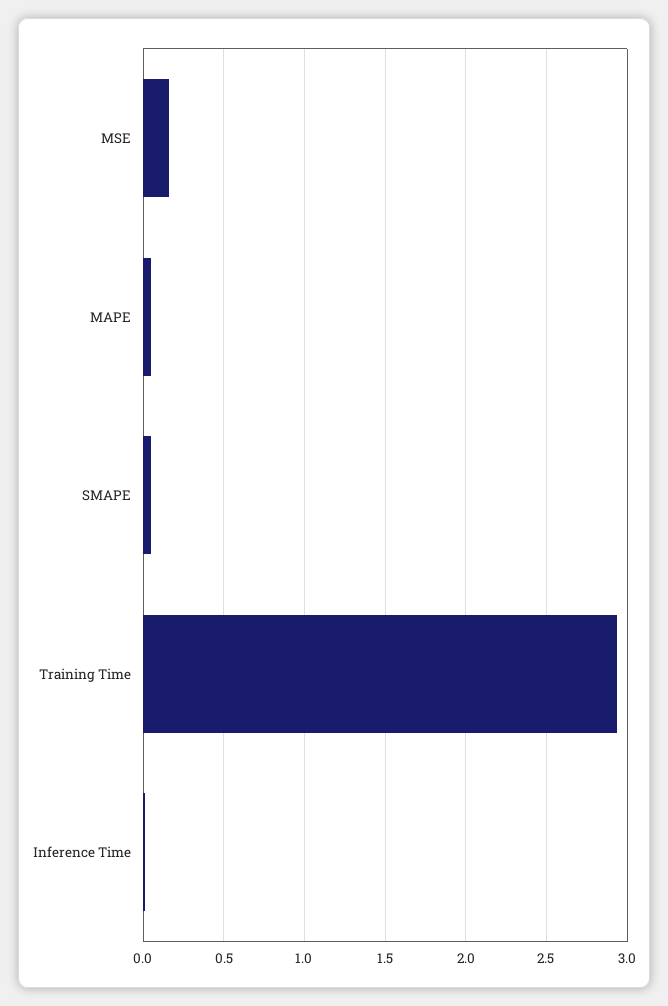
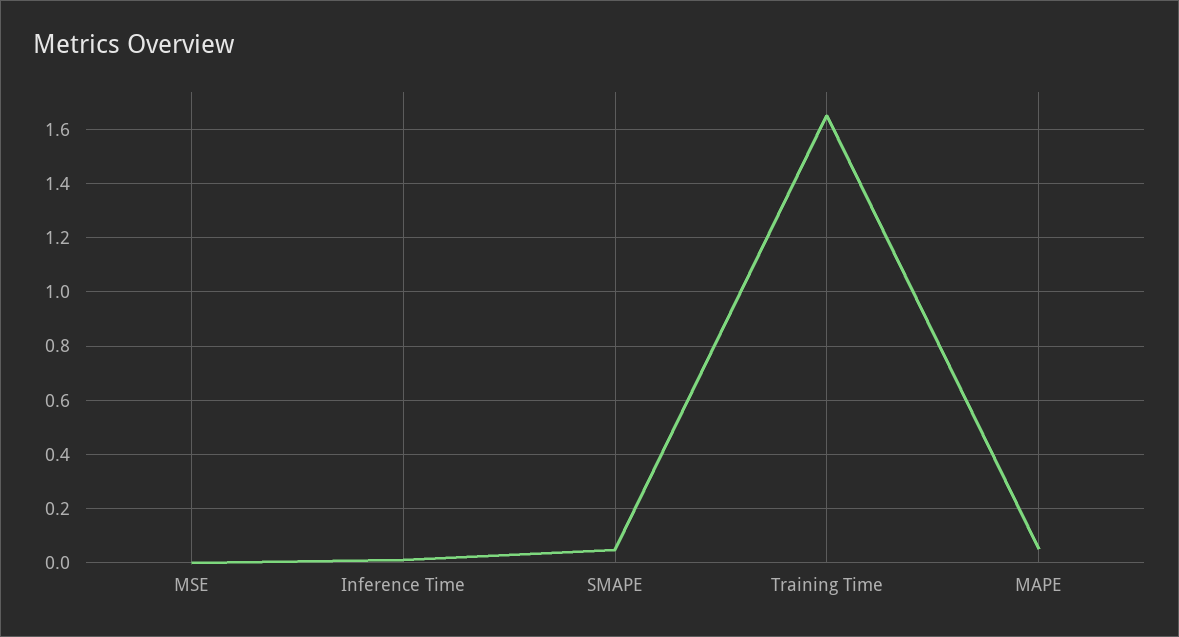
MSE: 0.15 -> 0
Training Time: 2.95 -> 1.65

